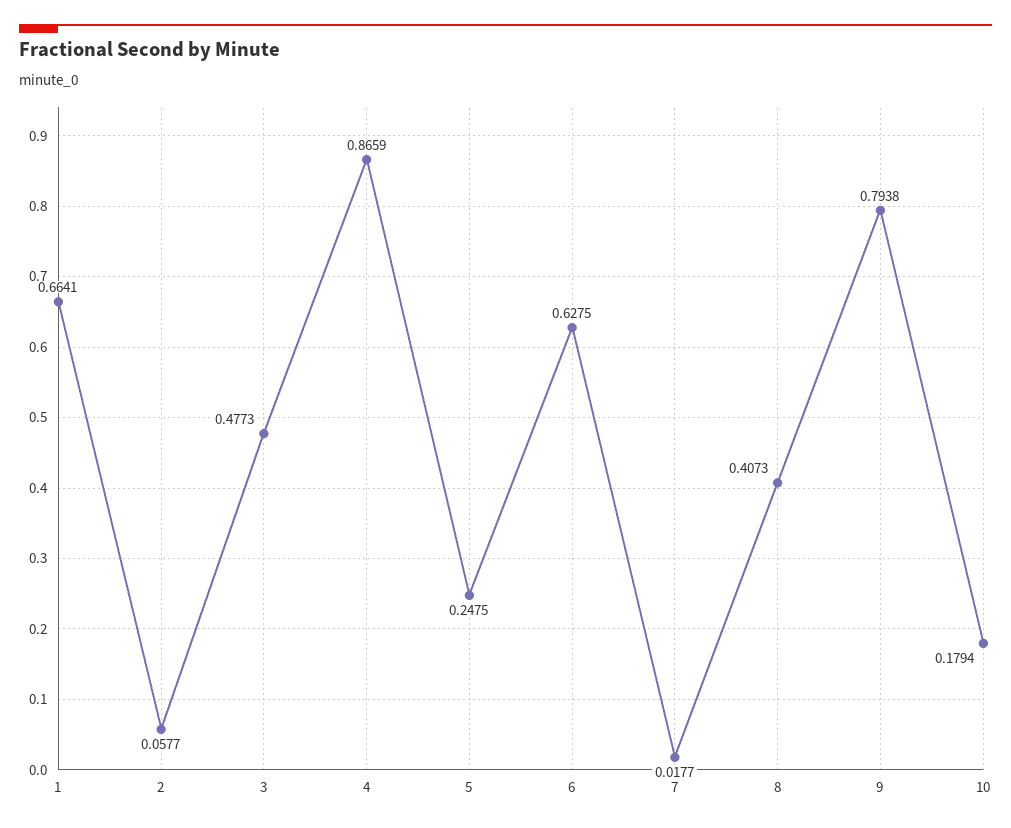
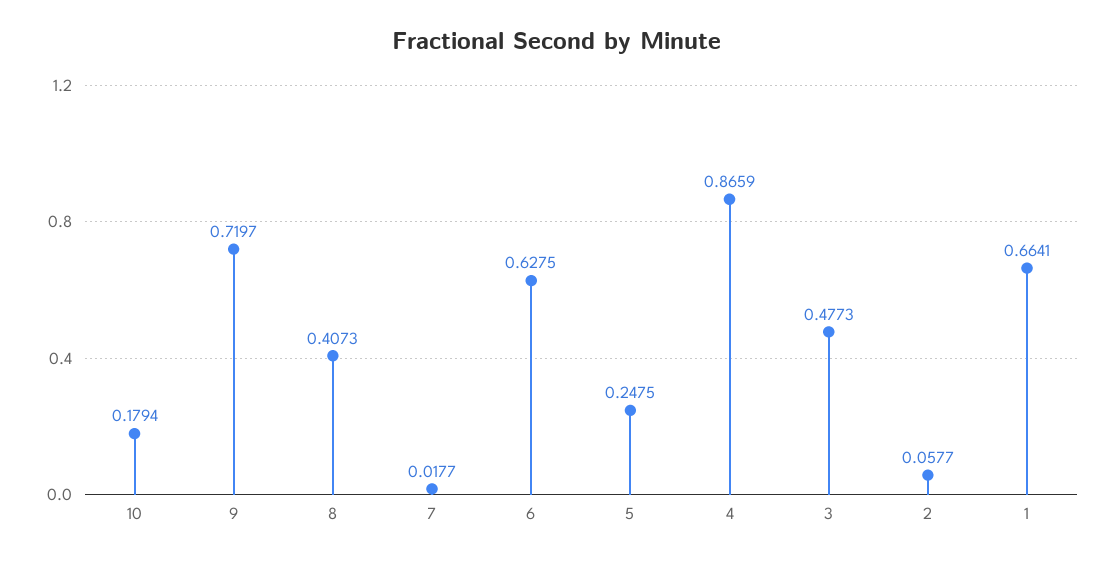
9: 0.7938 -> 0.7197

